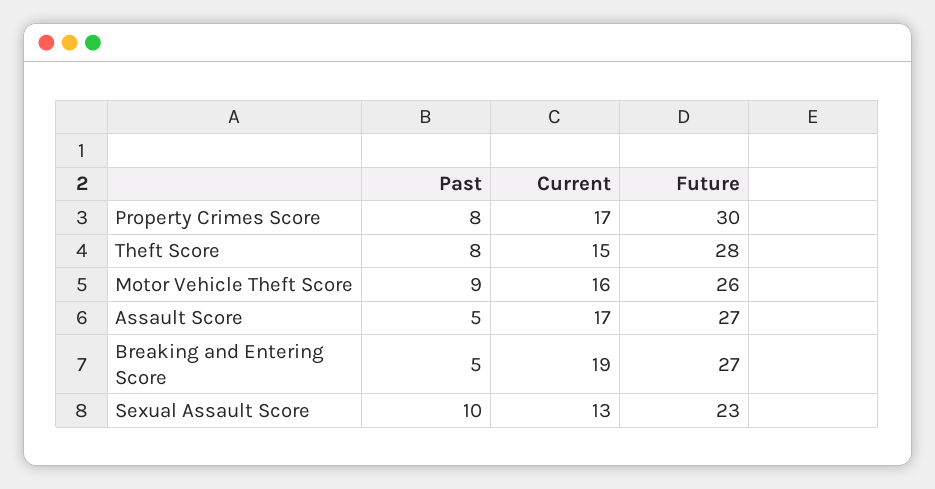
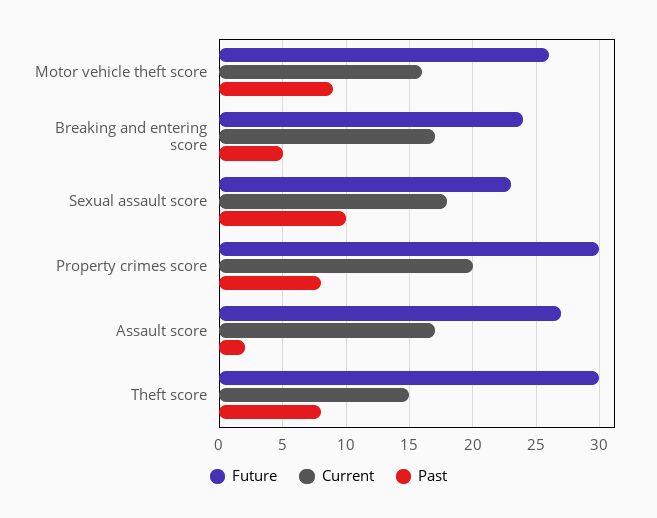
Current, Property Crimes Score: 17 -> 20
Future, Theft Score: 28 -> 30
Past, Assault Score: 5 -> 2
Current, Breaking and Entering Score: 19 -> 17
Future, Breaking and Entering Score: 27 -> 24
Current, Sexual Assault Score: 13 -> 18

